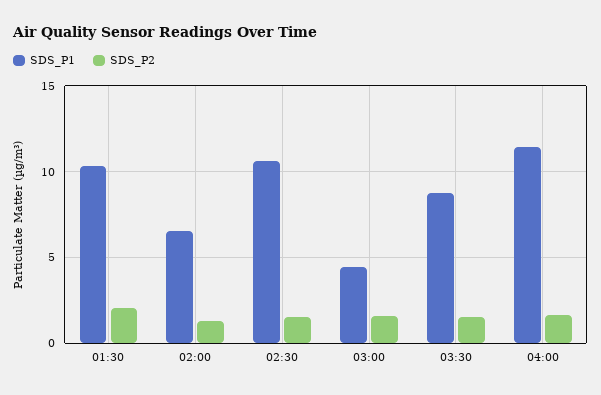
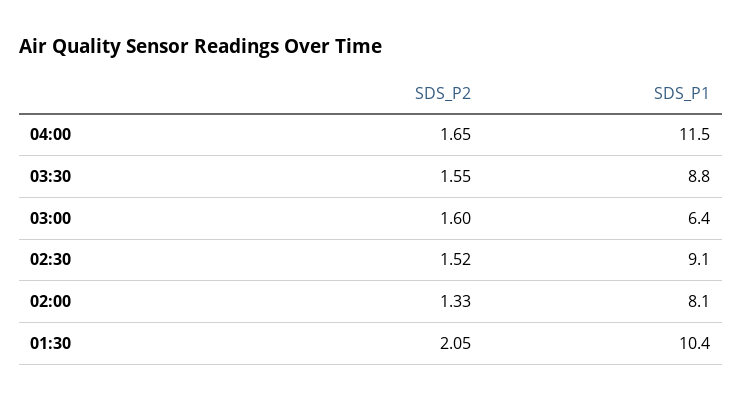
SDS_P1, 02:00: 6.5 -> 8.1
SDS_P1, 02:30: 10.5 -> 9.1
SDS_P1, 03:00: 4.5 -> 6.4

